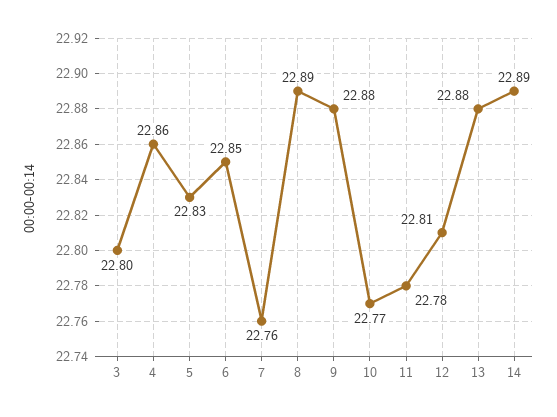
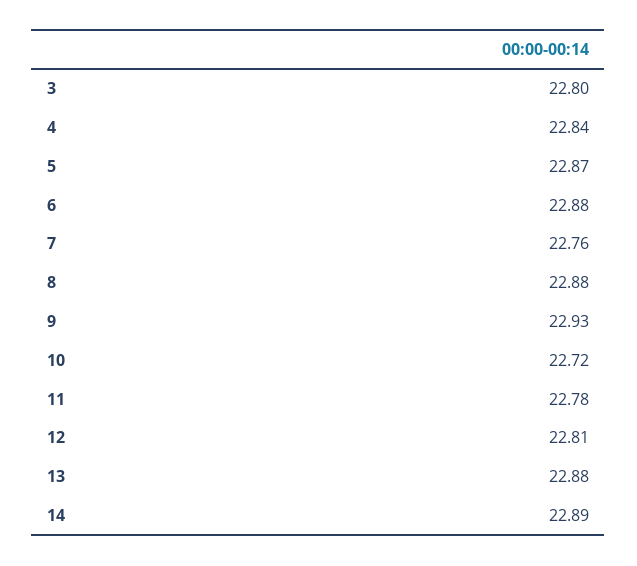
4: 22.86 -> 22.84
5: 22.83 -> 22.87
6: 22.85 -> 22.88
8: 22.89 -> 22.88
9: 22.88 -> 22.93
10: 22.77 -> 22.72

